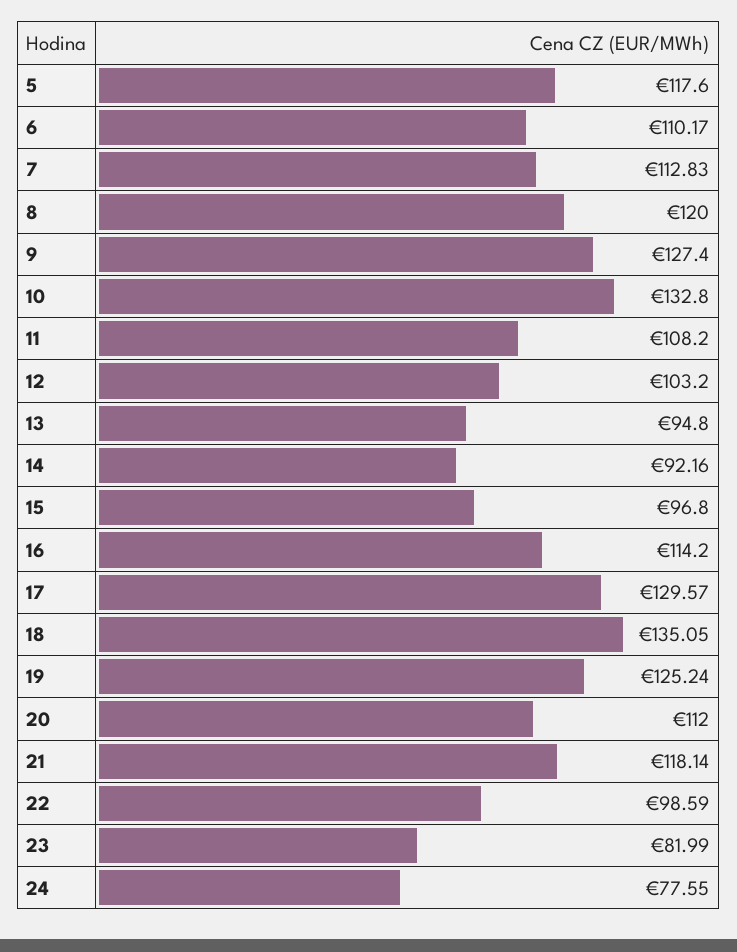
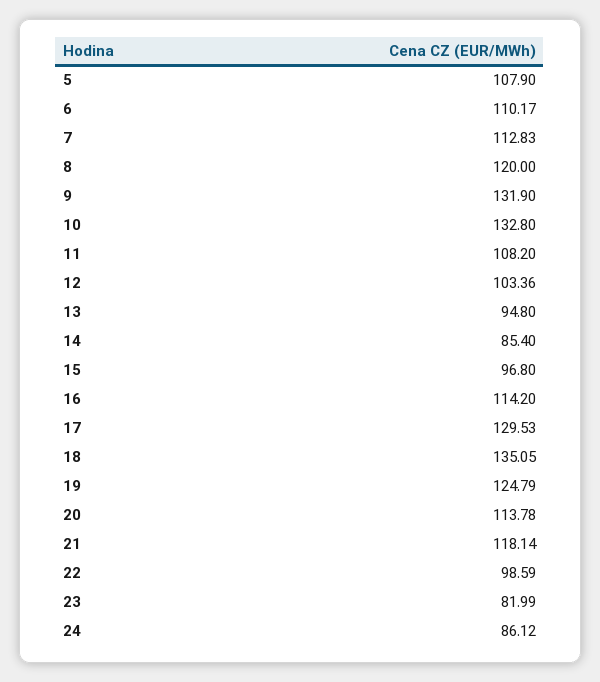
5: 117.6 -> 107.9
9: 127.4 -> 131.9
12: 103.2 -> 103.36
14: 92.16 -> 85.4
17: 129.57 -> 129.53
19: 125.24 -> 124.79
20: 112 -> 113.78
24: 77.55 -> 86.12

